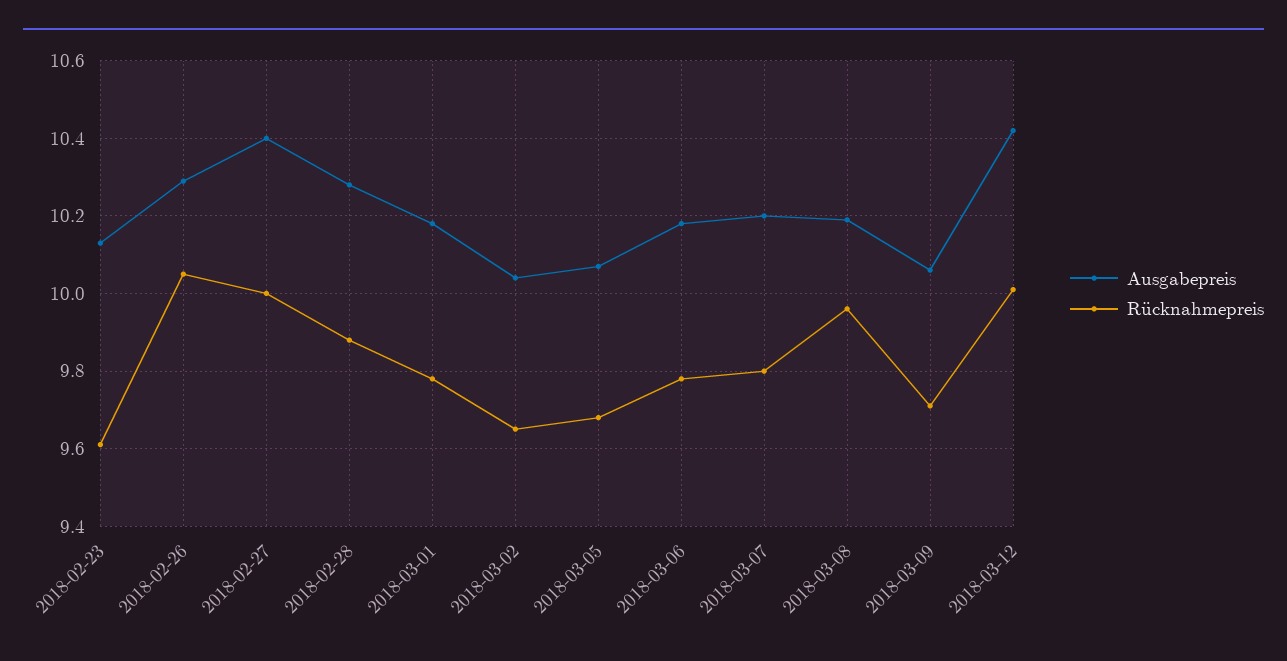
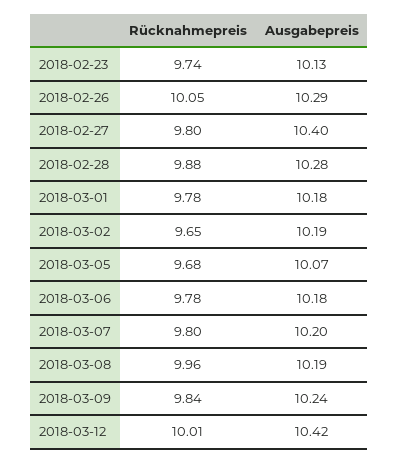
Rücknahmepreis, 2018-02-23: 9.6 -> 9.74
Rücknahmepreis, 2018-02-27: 10 -> 9.8
Ausgabepreis, 2018-03-02: 10.05 -> 10.19
Ausgabepreis, 2018-03-09: 10.05 -> 10.24
Rücknahmepreis, 2018-03-09: 9.7 -> 9.84

